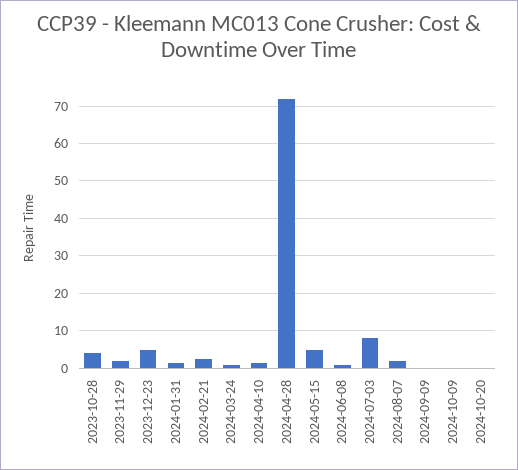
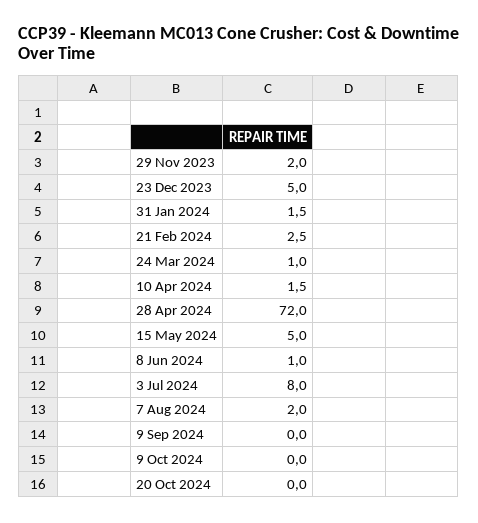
2023-10-28: 4 -> none

